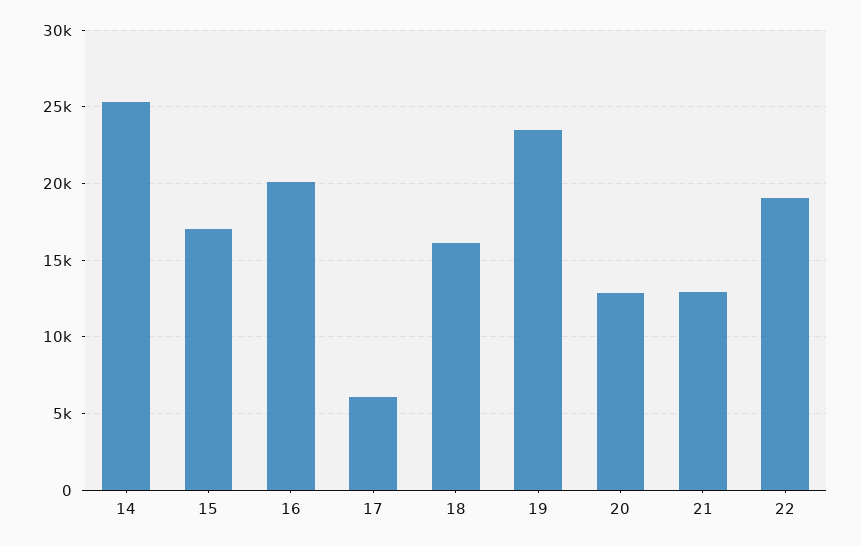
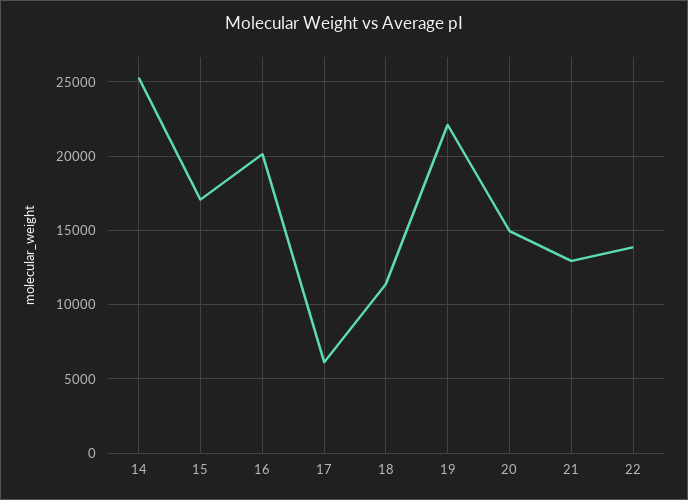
18: 16000 -> 11500
19: 23500 -> 22000
20: 13000 -> 15000
22: 19000 -> 14000

